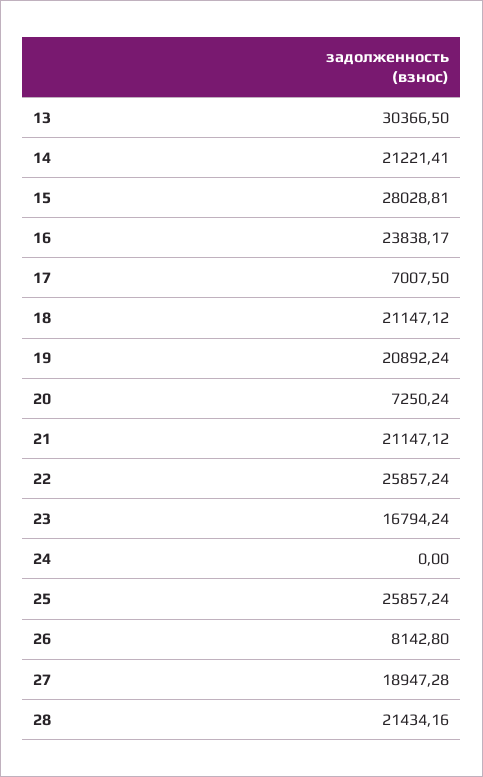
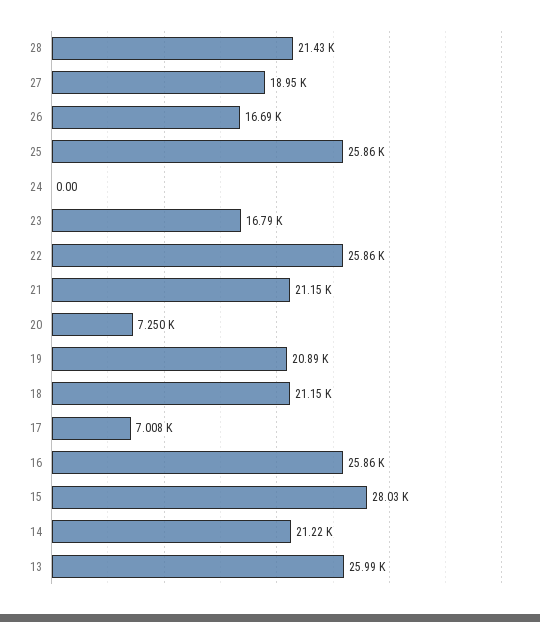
13: 30366.5 -> 25990
16: 23838.17 -> 25860
26: 8142.8 -> 16690

